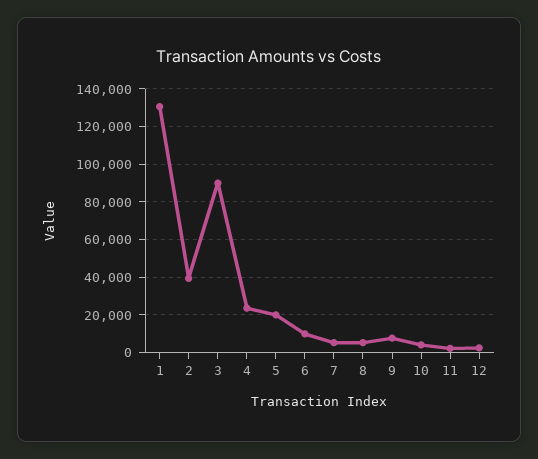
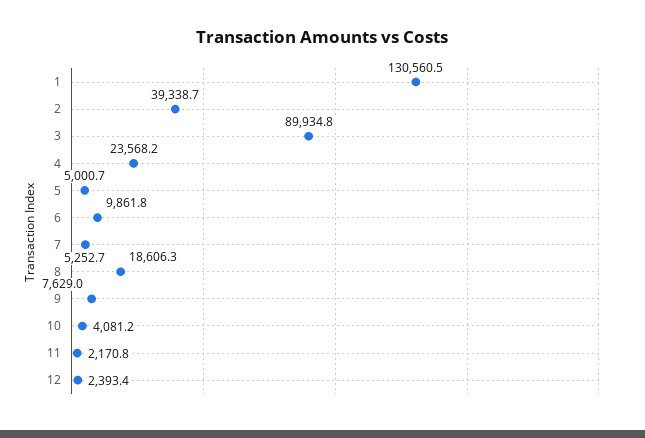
5: 20000 -> 5000.7
8: 5000 -> 18606.3

